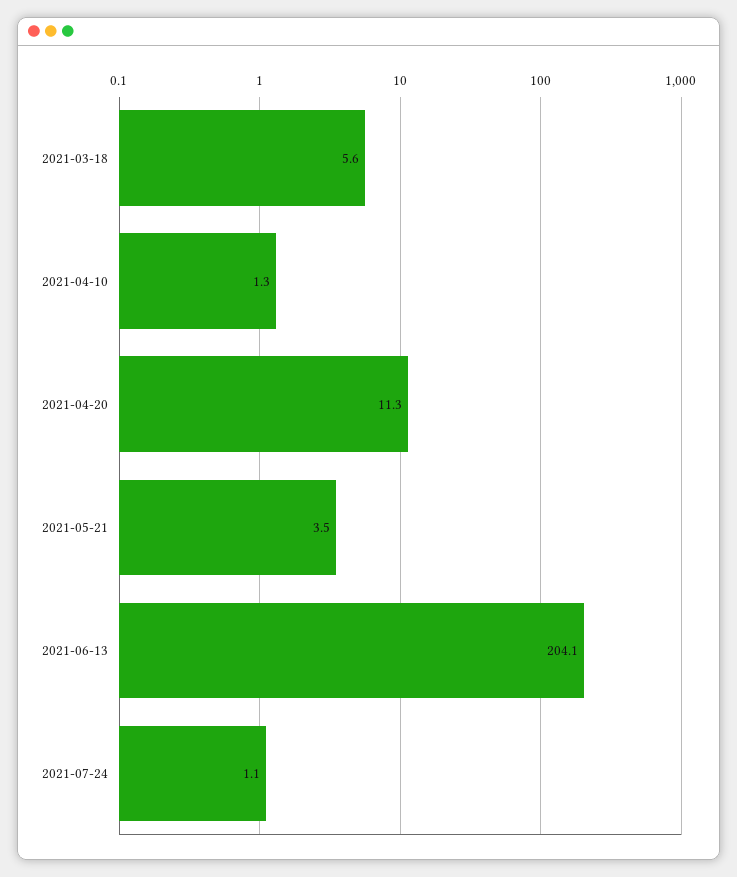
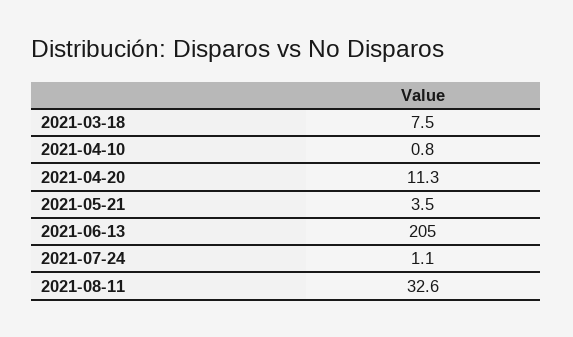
2021-03-18: 5.6 -> 7.5
2021-04-10: 1.3 -> 0.8
2021-06-13: 204.1 -> 205
2021-08-11: none -> 32.6

